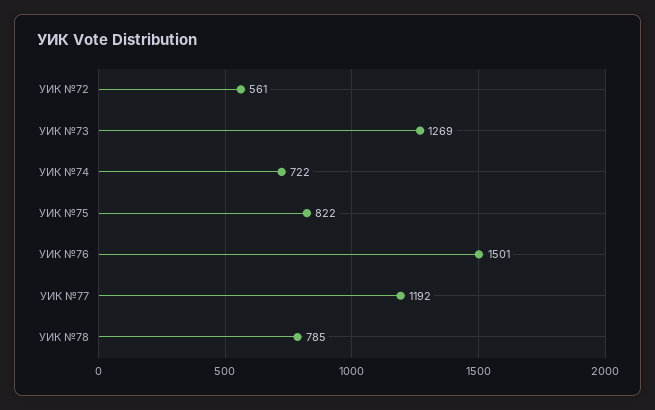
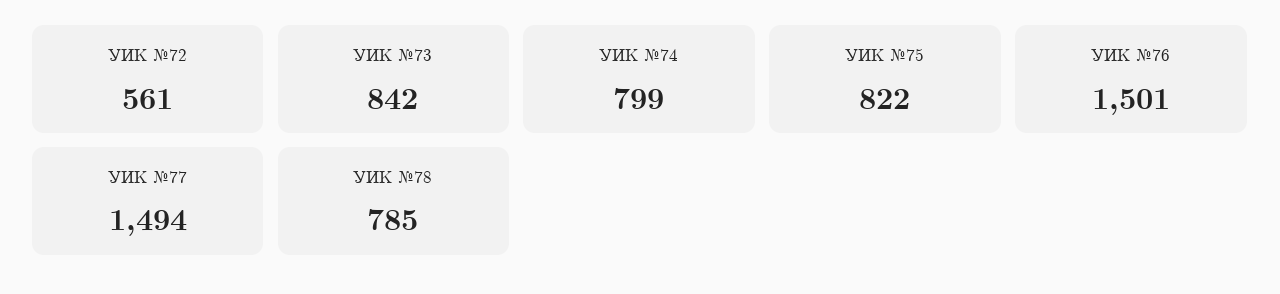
УИК №73: 1269 -> 842
УИК №74: 722 -> 799
УИК №77: 1192 -> 1494

